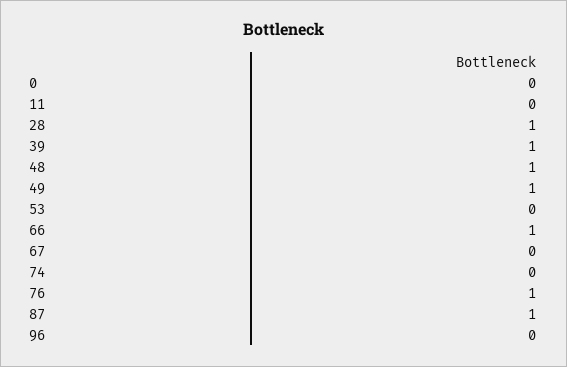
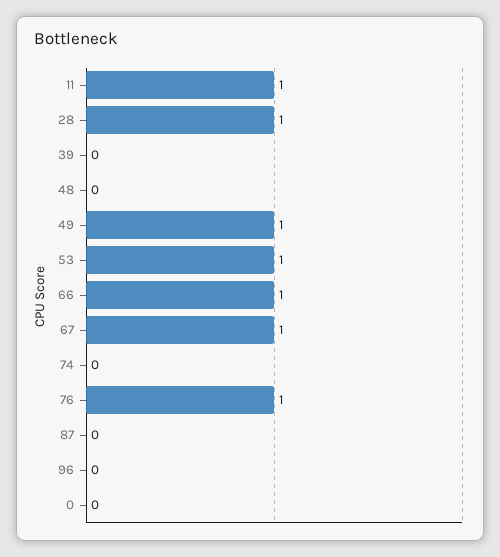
11: 0 -> 1
39: 1 -> 0
48: 1 -> 0
53: 0 -> 1
67: 0 -> 1
87: 1 -> 0

